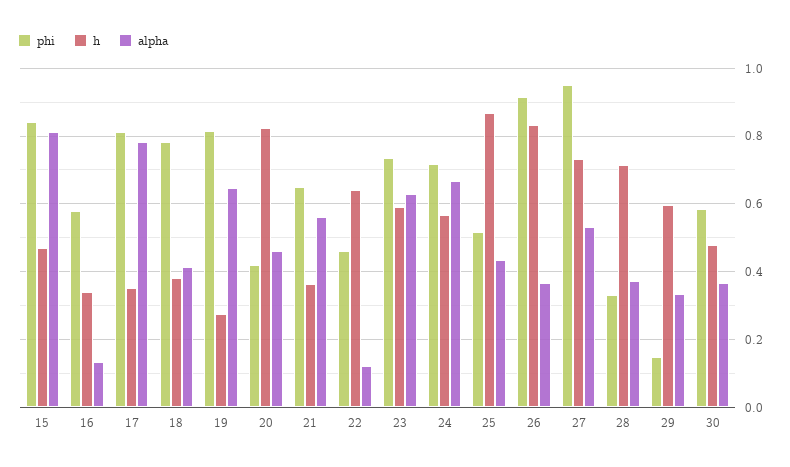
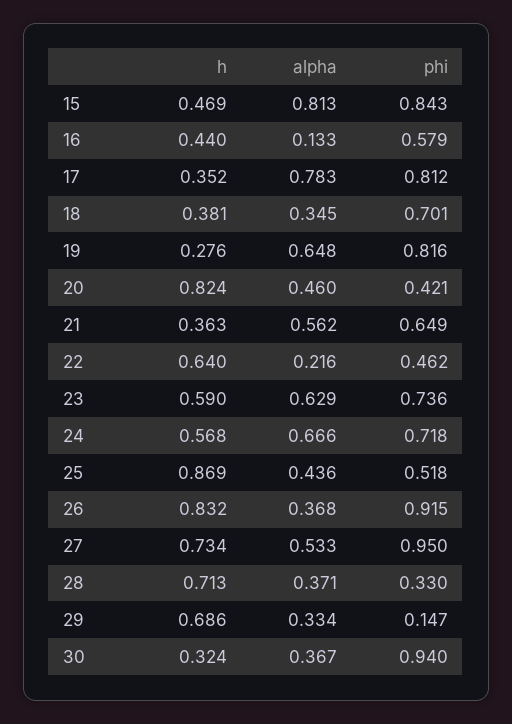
h, 16: 0.34 -> 0.44
phi, 18: 0.78 -> 0.701
alpha, 18: 0.42 -> 0.345
alpha, 22: 0.12 -> 0.216
h, 29: 0.6 -> 0.686
phi, 30: 0.58 -> 0.94
h, 30: 0.48 -> 0.324

